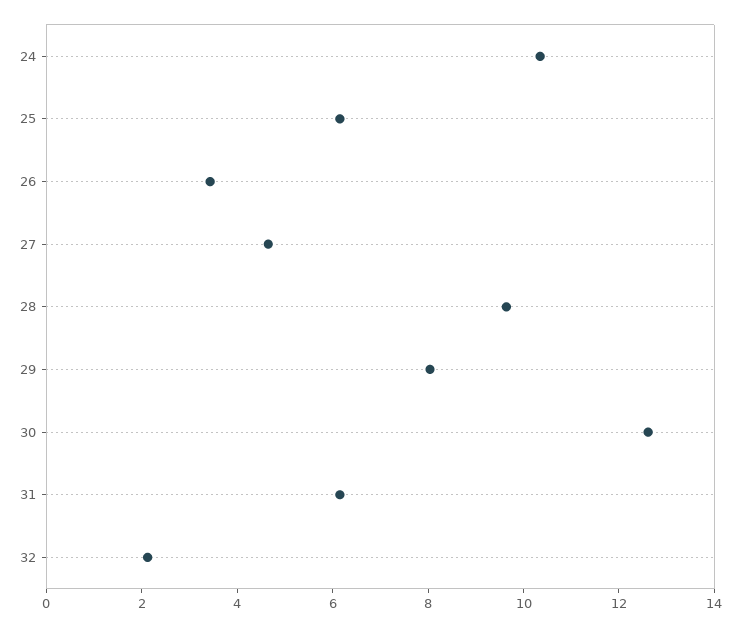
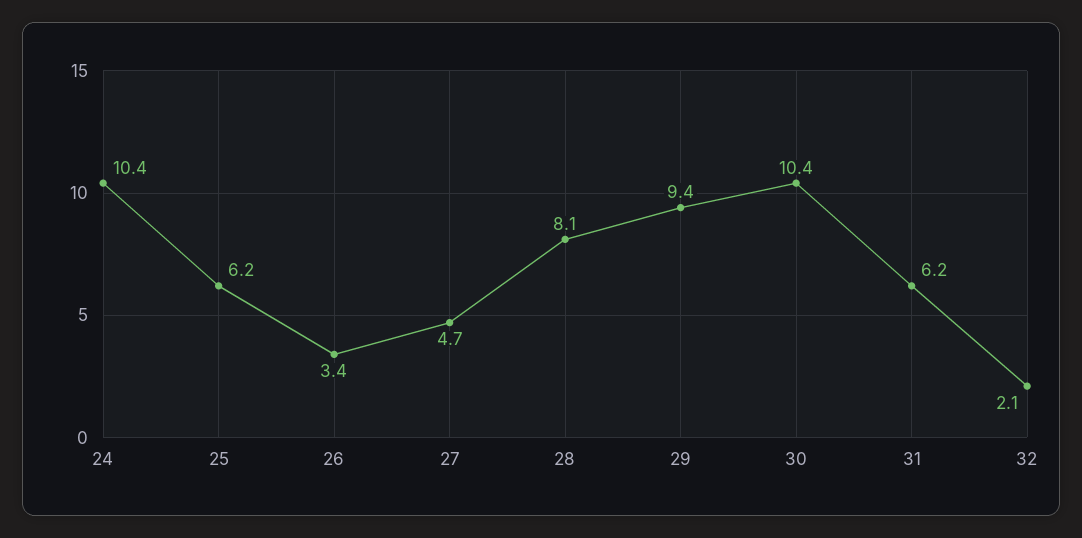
28: 9.5 -> 8.1
29: 8 -> 9.4
30: 12.5 -> 10.4

